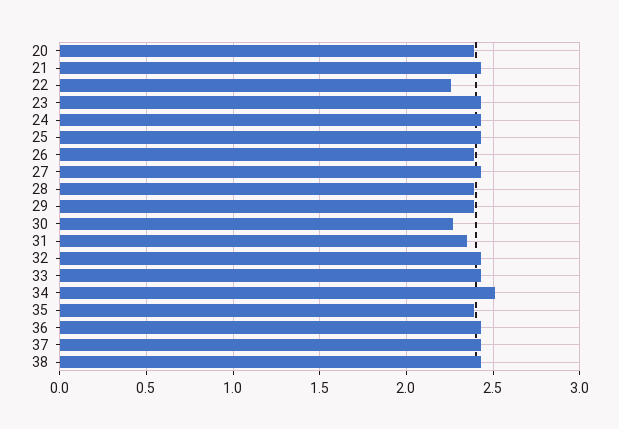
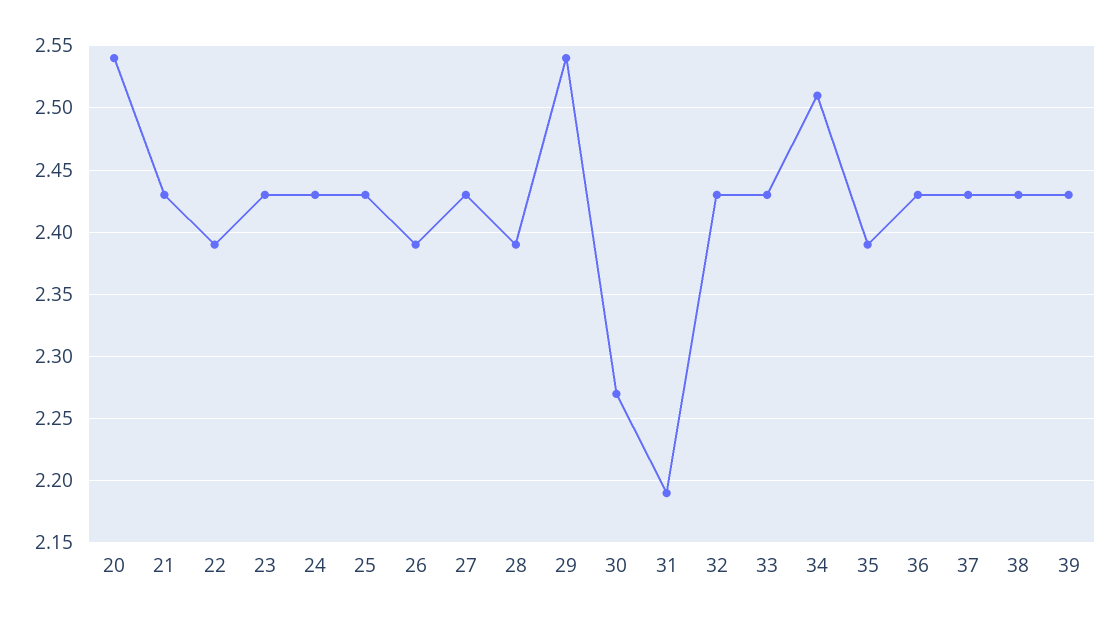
20: 2.4 -> 2.54
22: 2.25 -> 2.39
29: 2.4 -> 2.54
31: 2.35 -> 2.19
39: none -> 2.43

